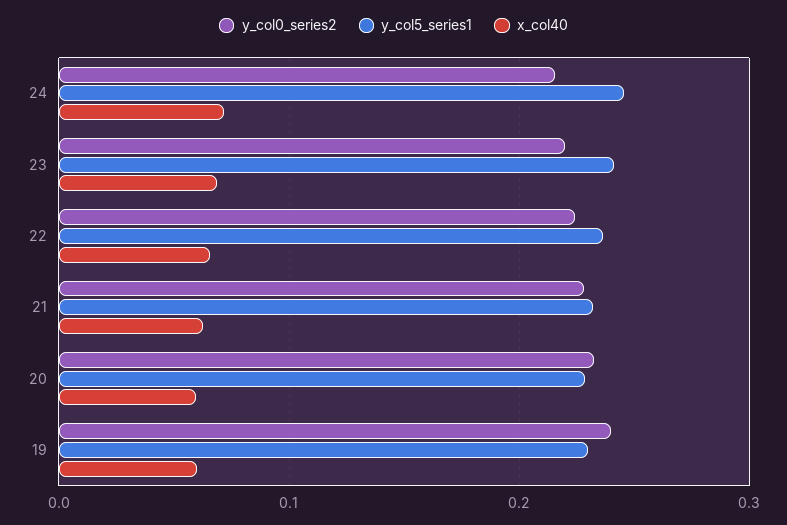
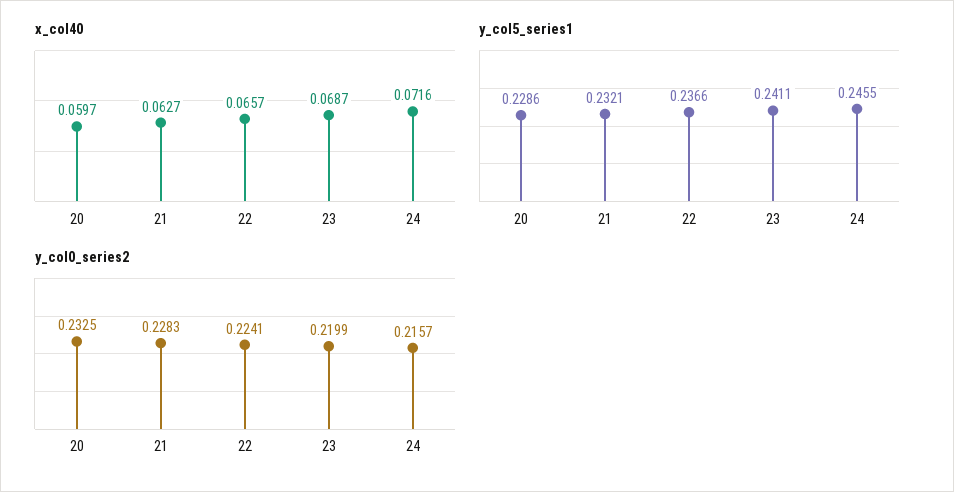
y_col0_series2, 19: 0.24 -> none
y_col5_series1, 19: 0.23 -> none
x_col40, 19: 0.06 -> none

